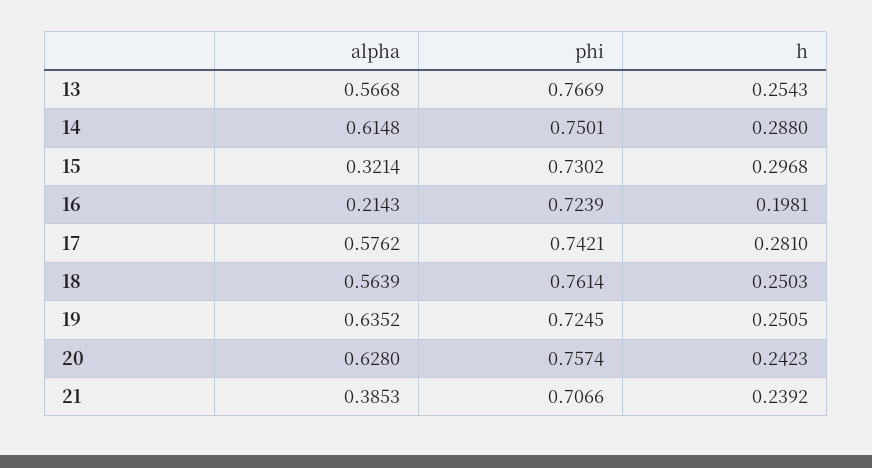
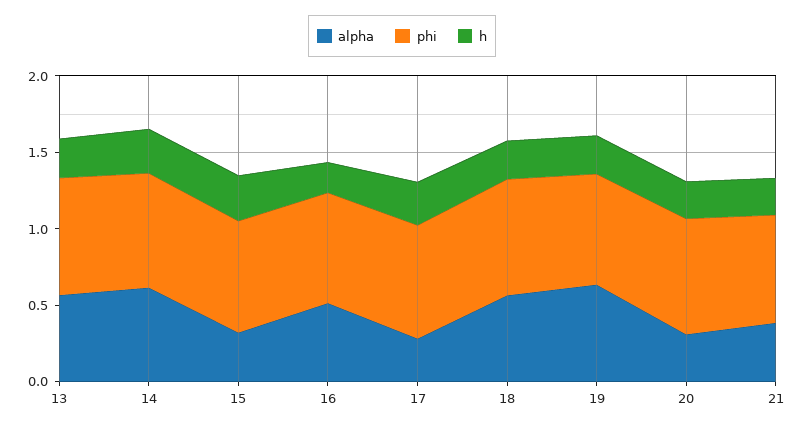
alpha, 16: 0.2143 -> 0.5
alpha, 17: 0.5762 -> 0.3
alpha, 20: 0.628 -> 0.3

